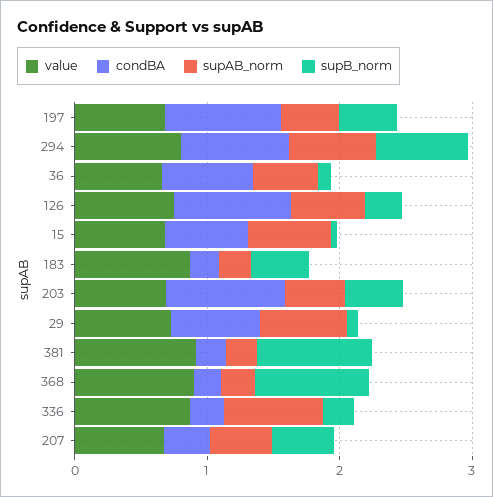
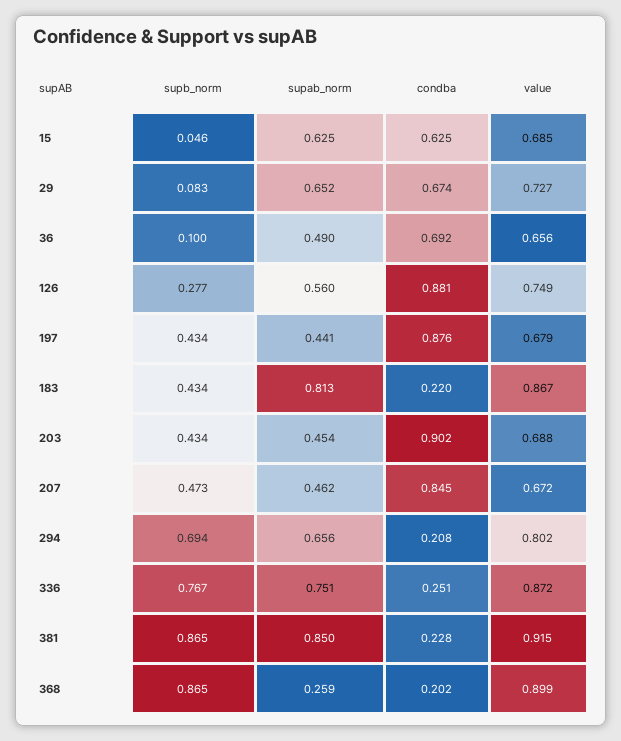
condBA, 294: 0.8 -> 0.208
supAB_norm, 183: 0.2 -> 0.813
supAB_norm, 381: 0.2 -> 0.85
supB_norm, 336: 0.2 -> 0.767
condBA, 207: 0.4 -> 0.845

